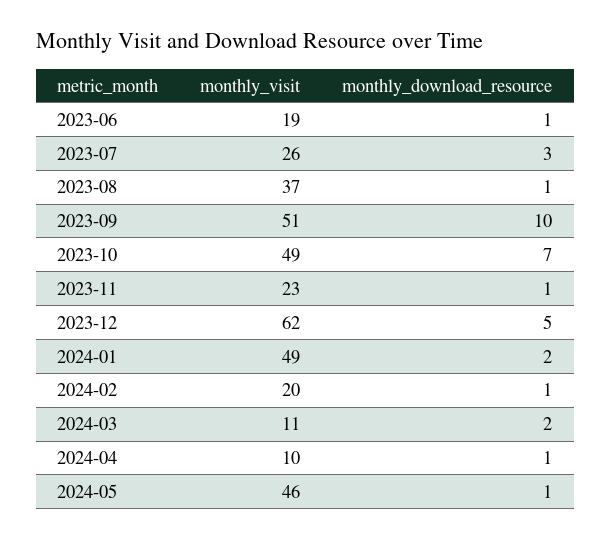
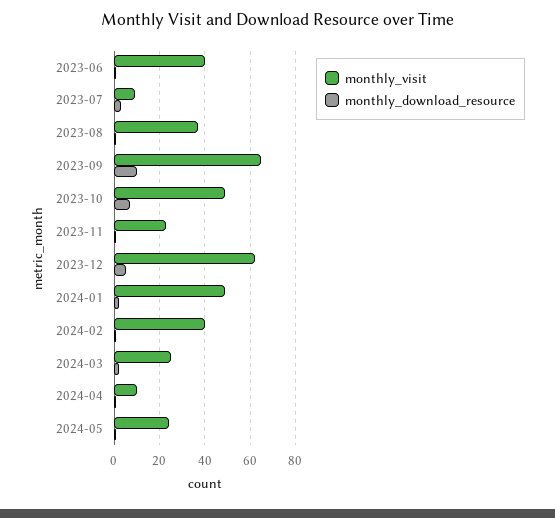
monthly_visit, 2023-06: 19 -> 40
monthly_visit, 2023-07: 26 -> 10
monthly_visit, 2023-09: 51 -> 65
monthly_visit, 2024-02: 20 -> 40
monthly_visit, 2024-03: 11 -> 25
monthly_visit, 2024-05: 46 -> 25

